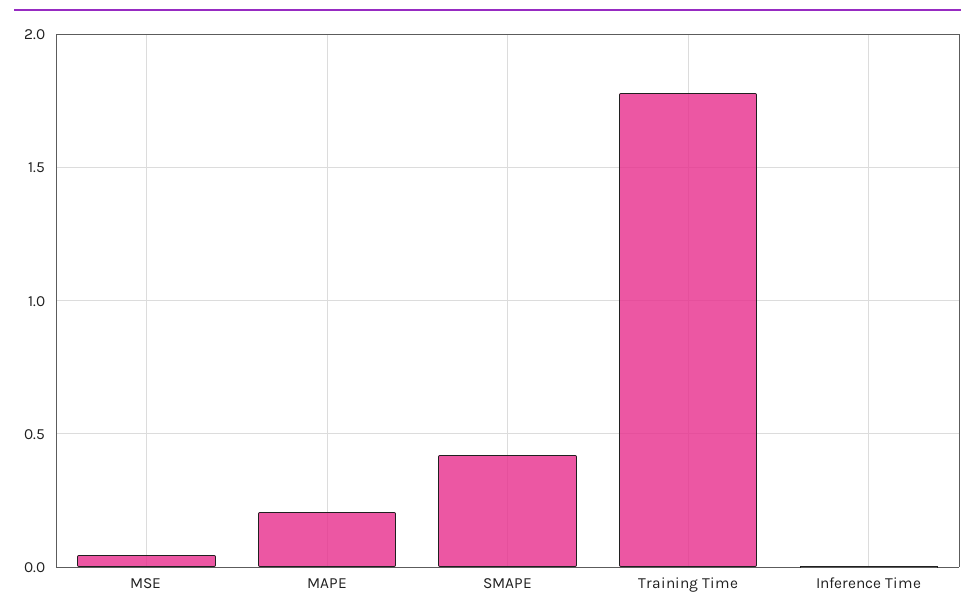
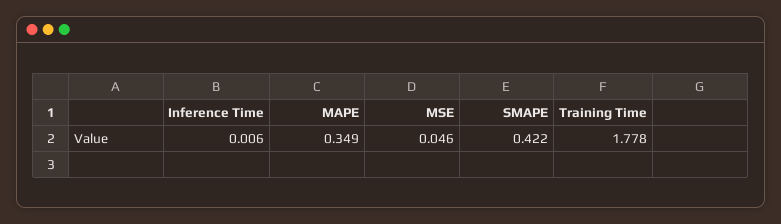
MAPE: 0.2 -> 0.349

